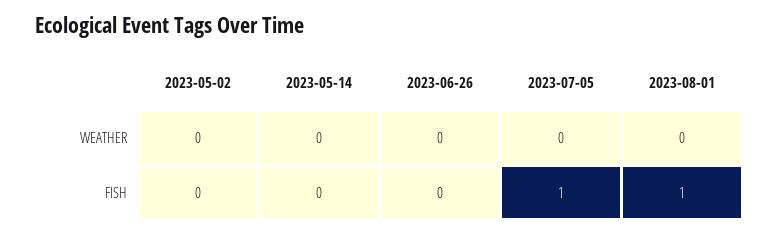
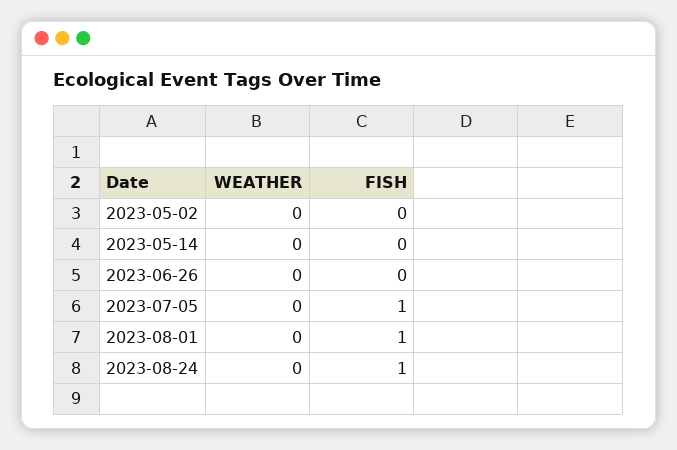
2023-08-24, WEATHER: none -> 0
2023-08-24, FISH: none -> 1

